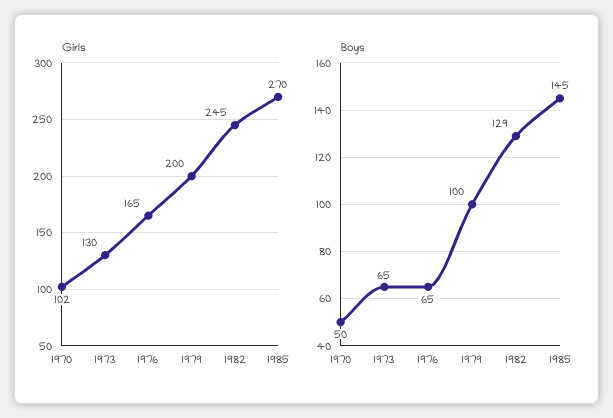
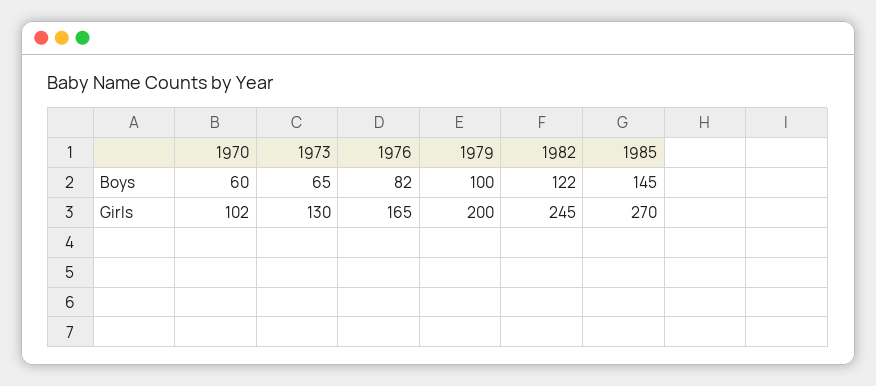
Boys, 1970: 50 -> 60
Boys, 1976: 65 -> 82
Boys, 1982: 129 -> 122

